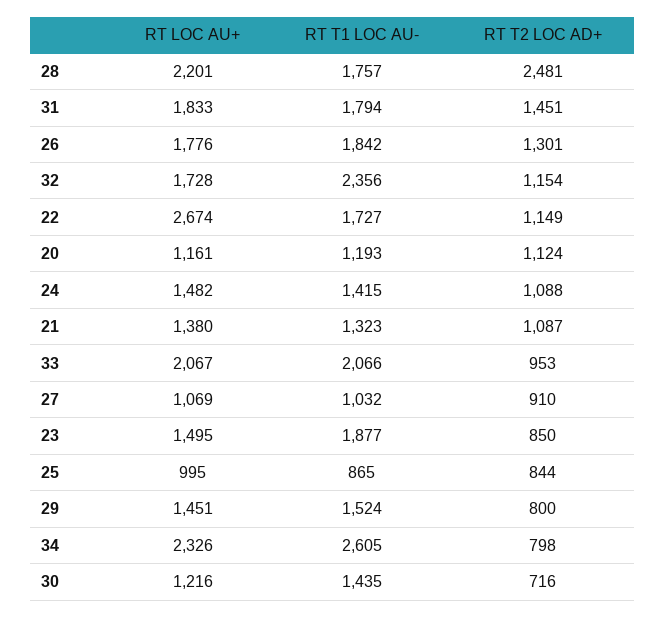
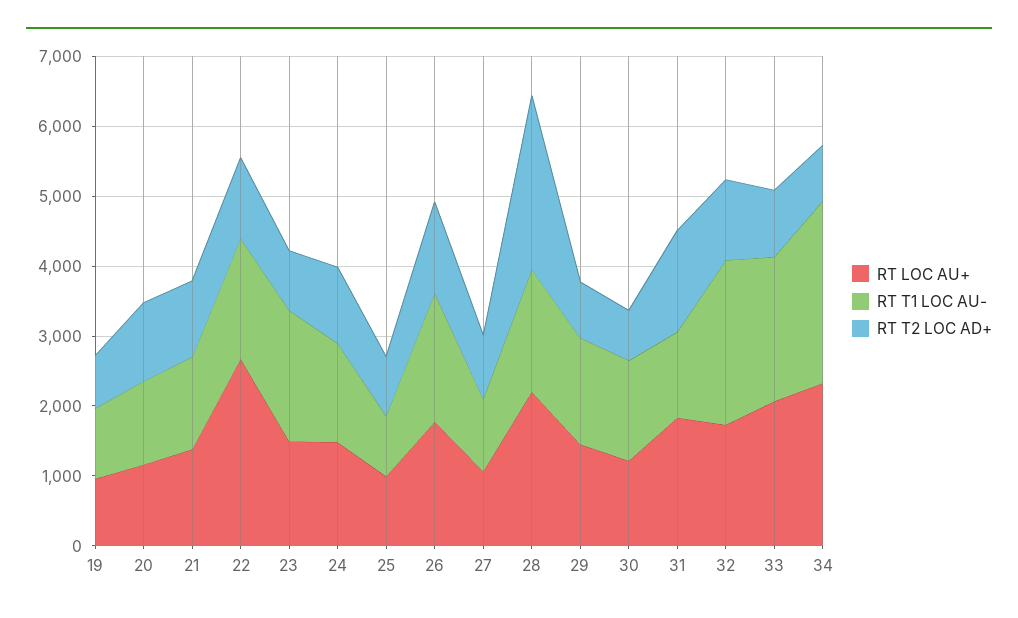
RT T1 LOC AU-, 31: 1794 -> 1200
RT LOC AU+, 19: none -> 1000
RT T1 LOC AU-, 19: none -> 1000
RT T2 LOC AD+, 19: none -> 800

